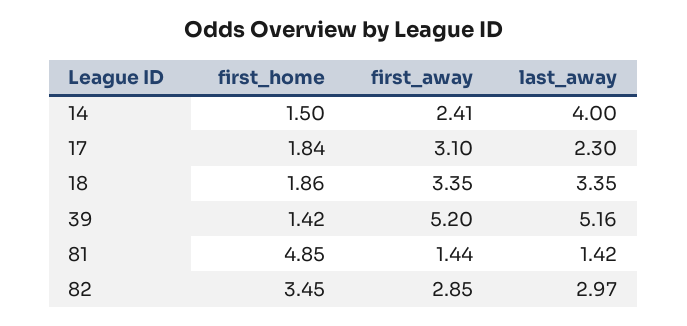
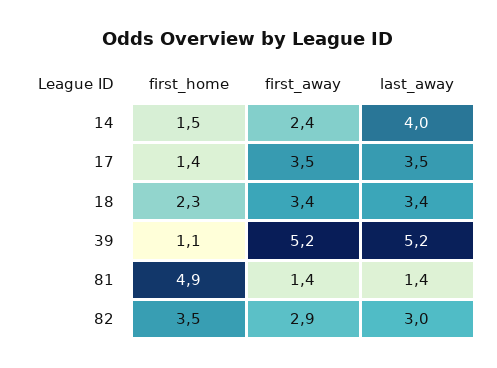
first_home, 17: 1.84 -> 1.4
first_away, 17: 3.1 -> 3.5
last_away, 17: 2.3 -> 3.5
first_home, 18: 1.86 -> 2.3
first_home, 39: 1.42 -> 1.1

